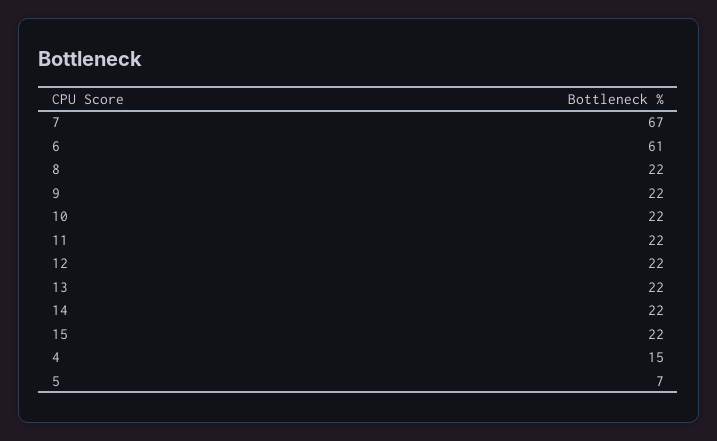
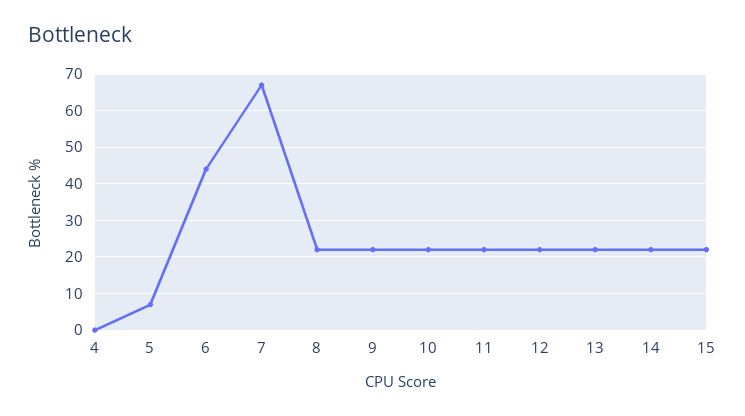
6: 61 -> 45
4: 15 -> 0

